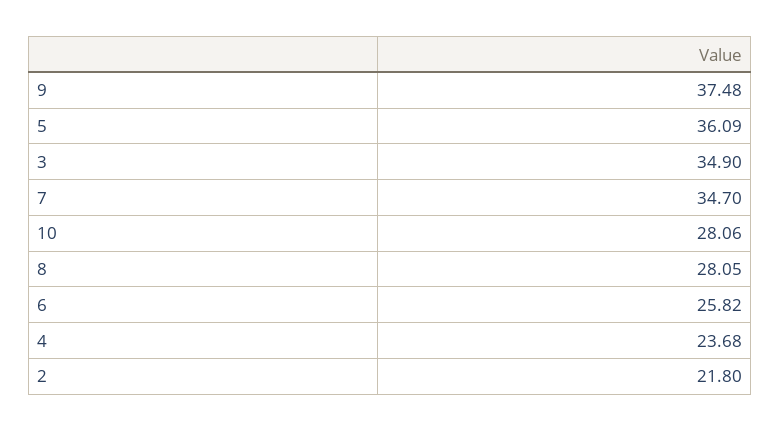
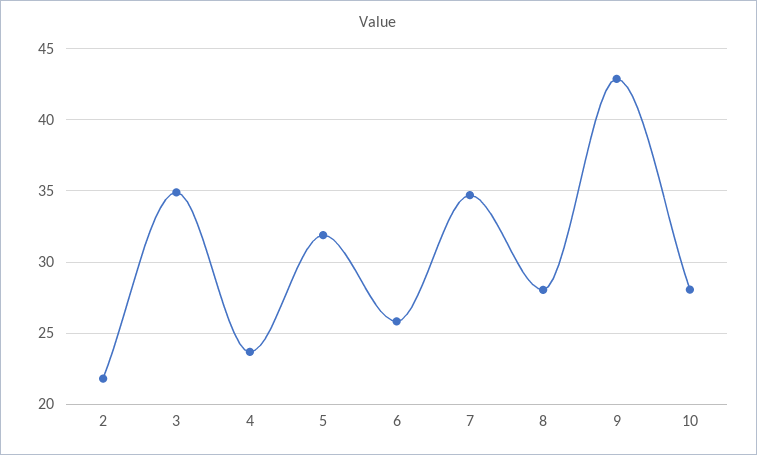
9: 37.48 -> 43
5: 36.09 -> 32

